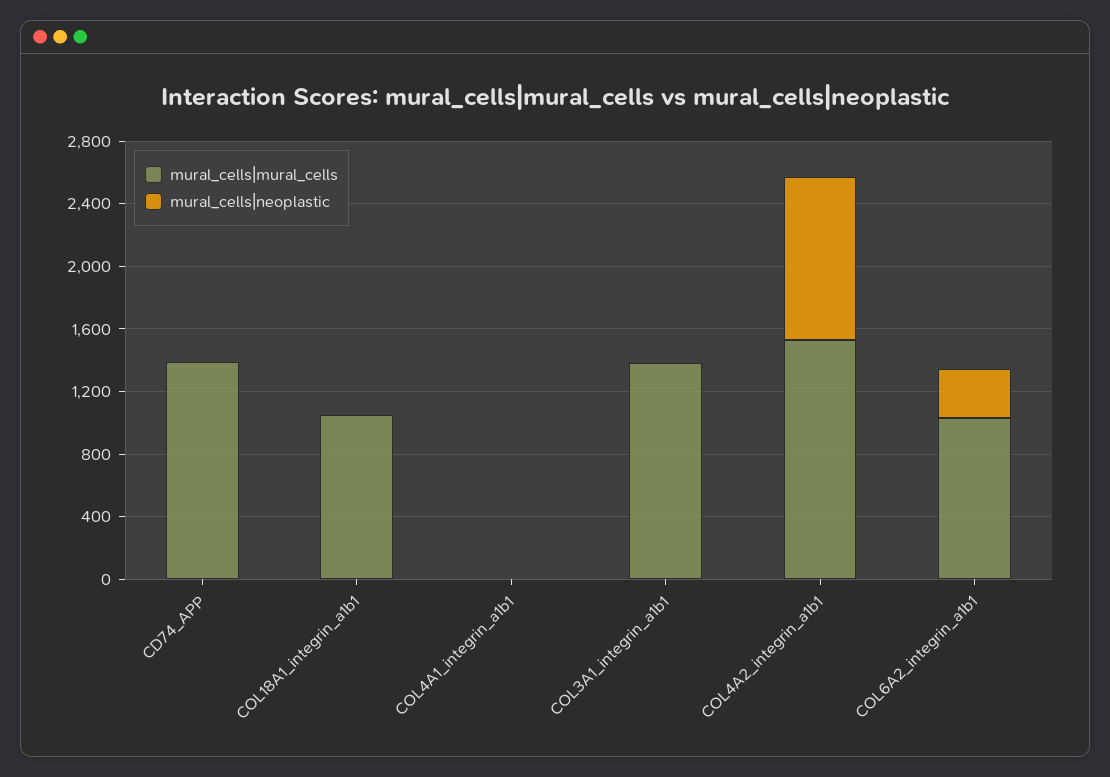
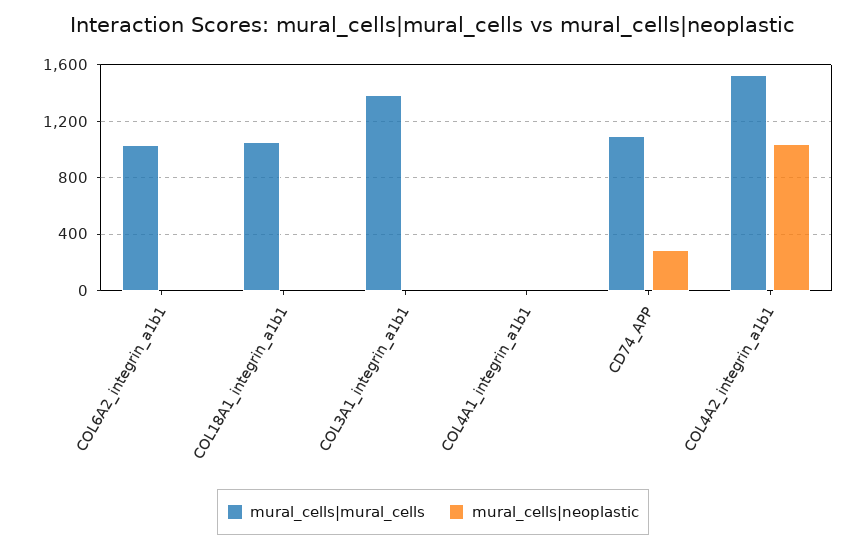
mural_cells|mural_cells, CD74_APP: 1400 -> 1100
mural_cells|neoplastic, CD74_APP: 0 -> 300
mural_cells|neoplastic, COL6A2_integrin_a1b1: 300 -> 0

